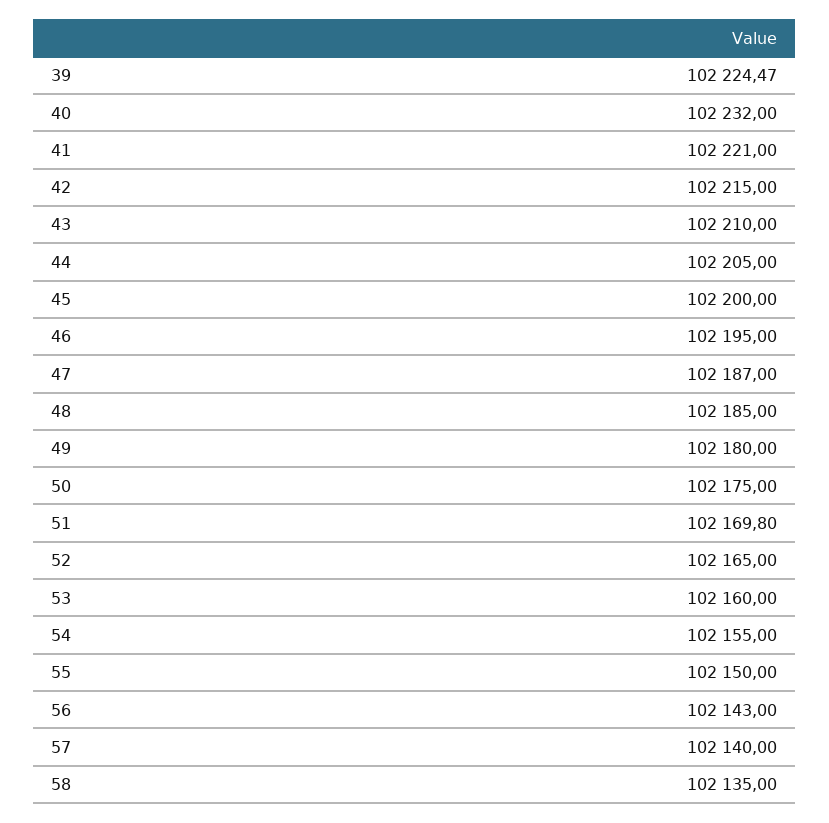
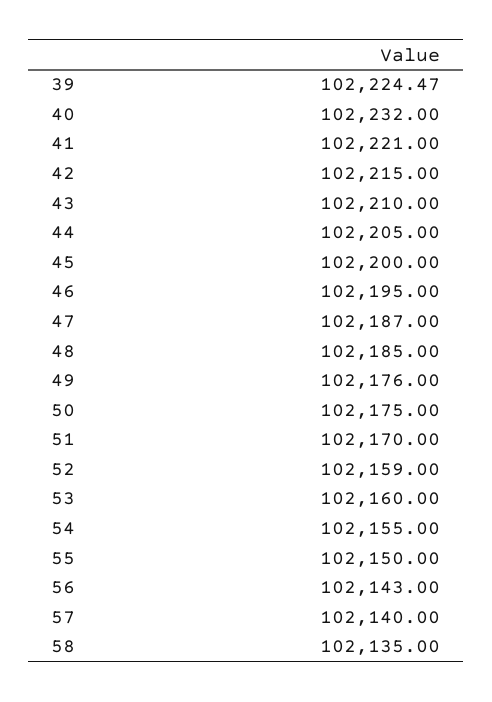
49: 102180 -> 102176
51: 102169.8 -> 102170
52: 102165 -> 102159

